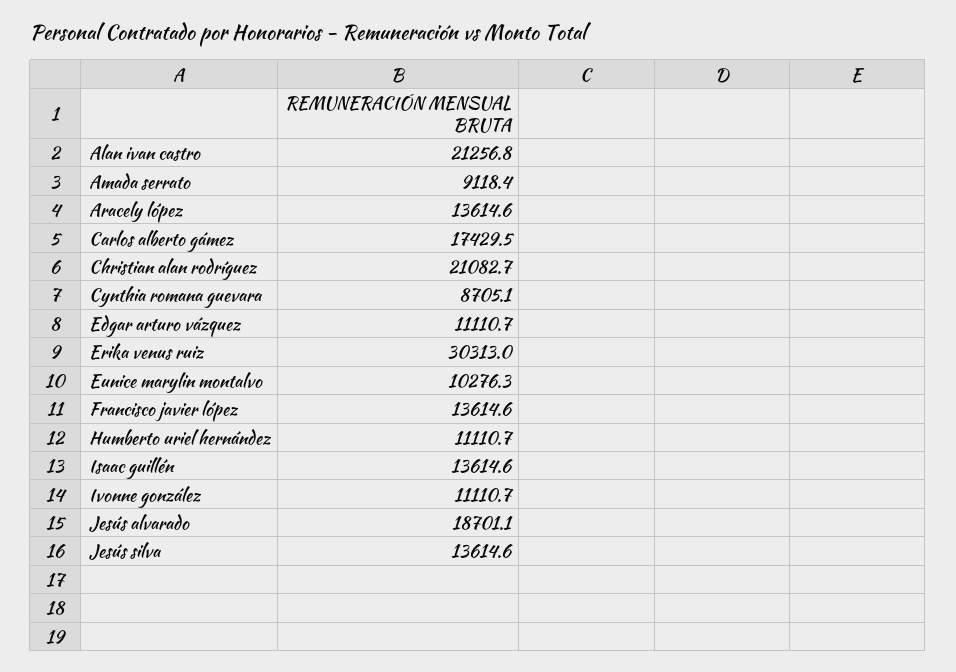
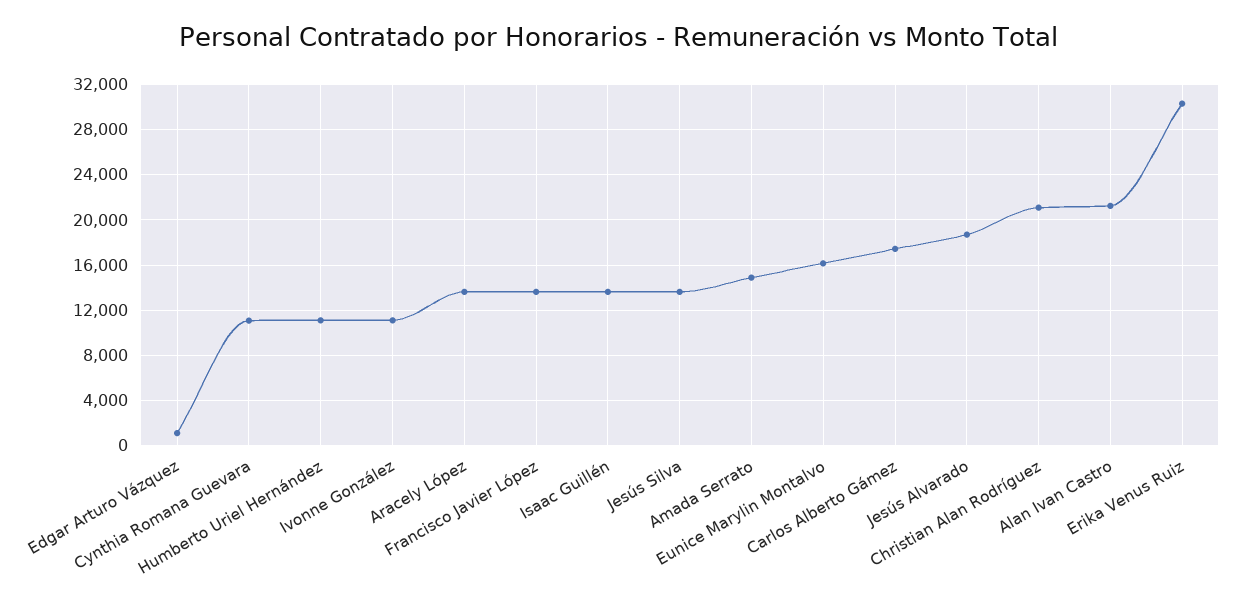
Amada serrato: 9118.4 -> 15000
Cynthia romana guevara: 8705.1 -> 11000
Edgar arturo vázquez: 11110.7 -> 1000
Eunice marylin montalvo: 10276.3 -> 16000

